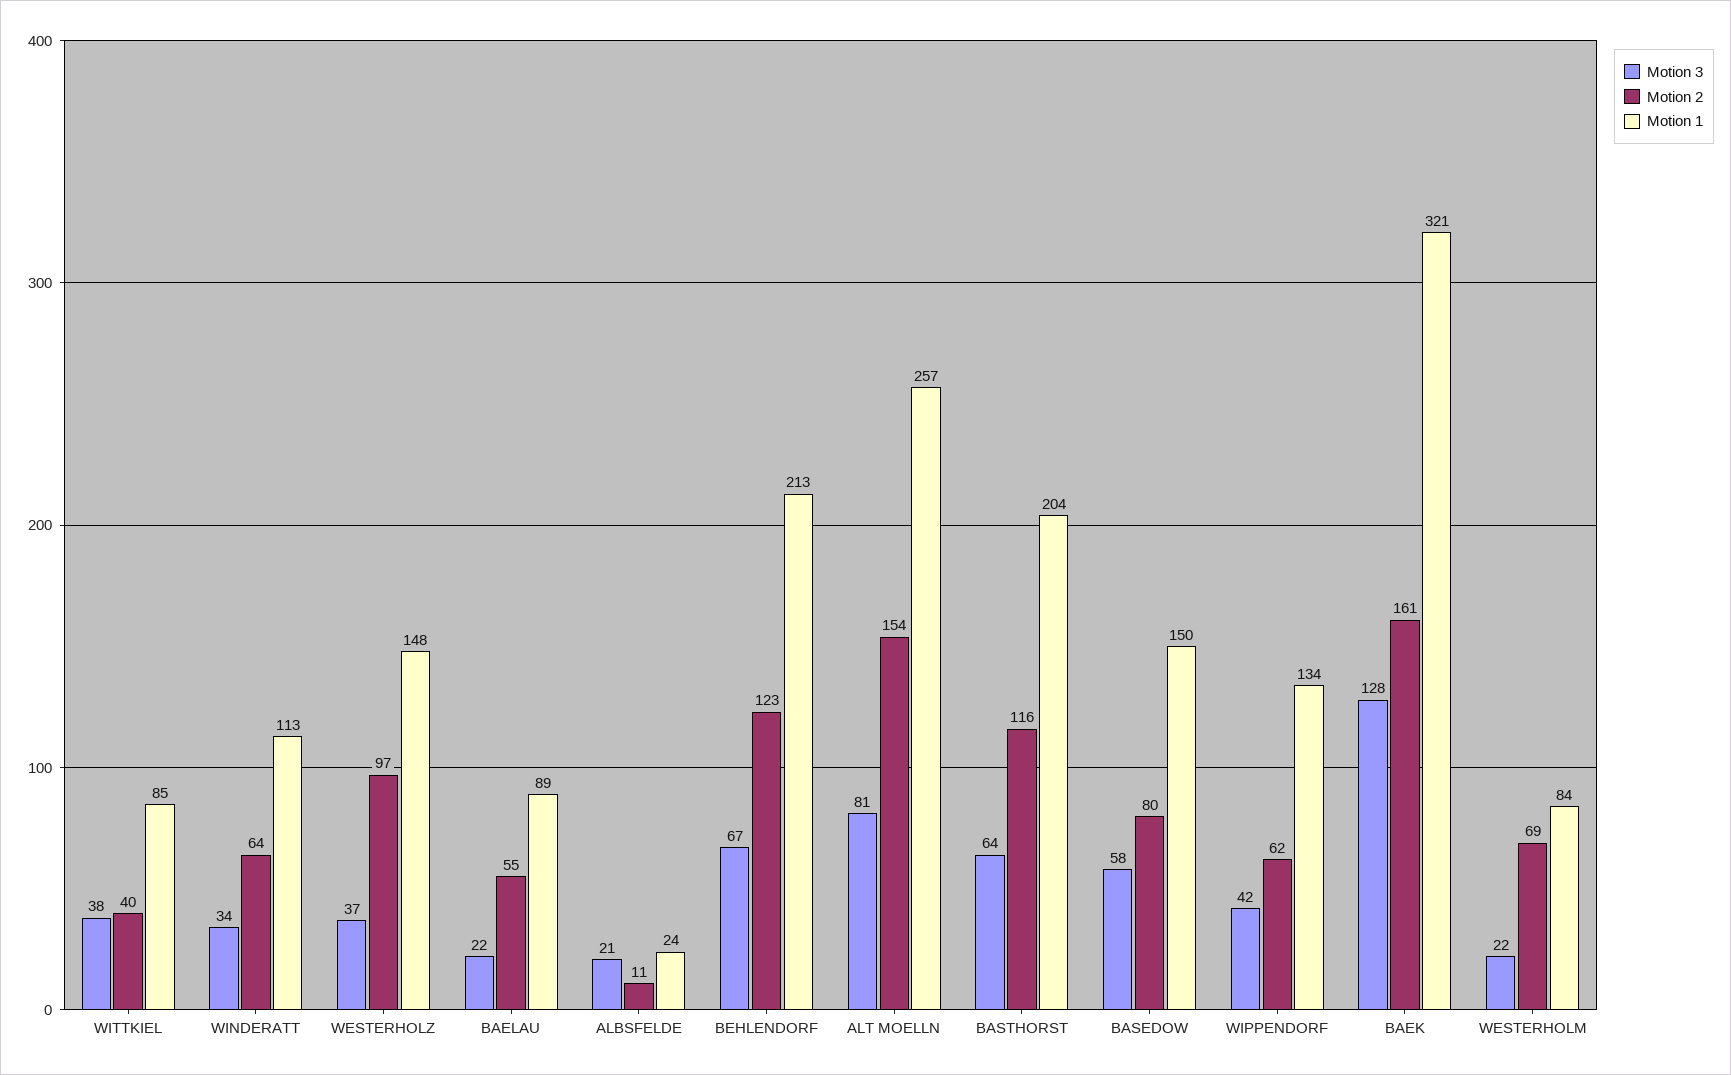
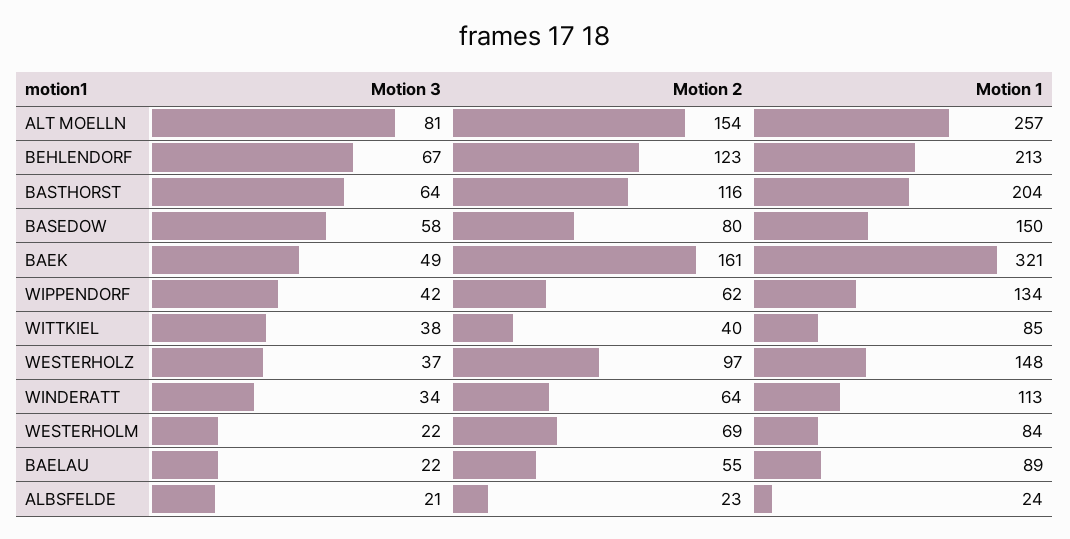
Motion 2, ALBSFELDE: 11 -> 23
Motion 3, BAEK: 128 -> 49

